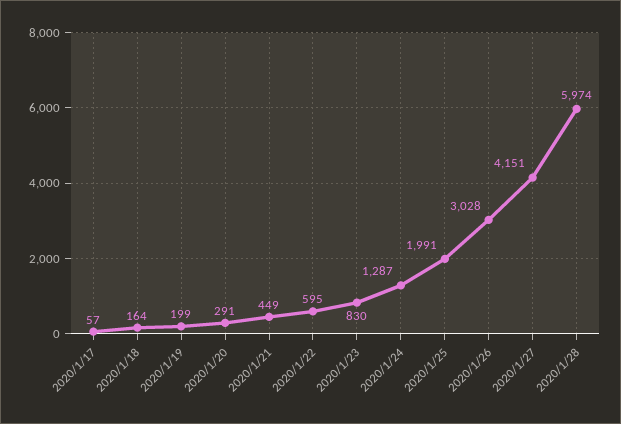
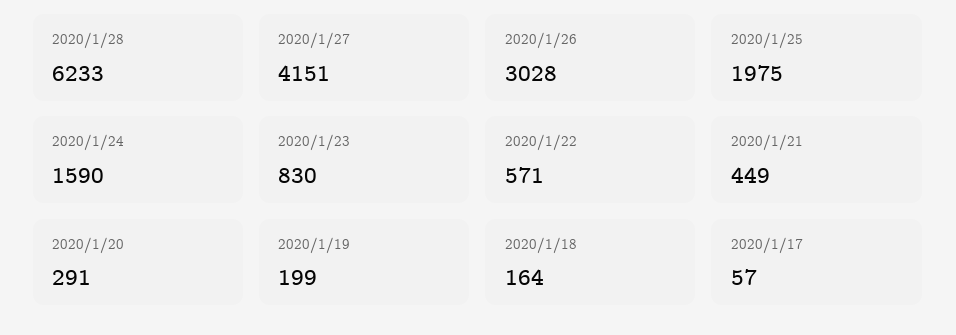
2020/1/22: 595 -> 571
2020/1/24: 1287 -> 1590
2020/1/25: 1991 -> 1975
2020/1/28: 5974 -> 6233

